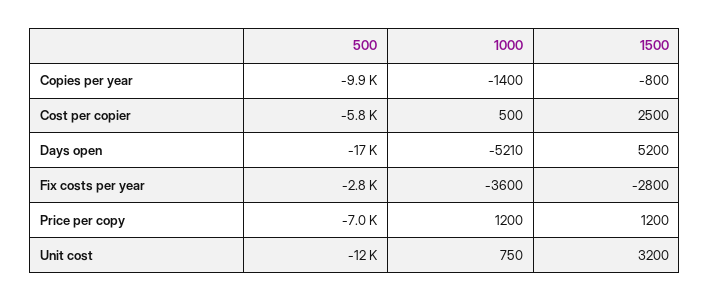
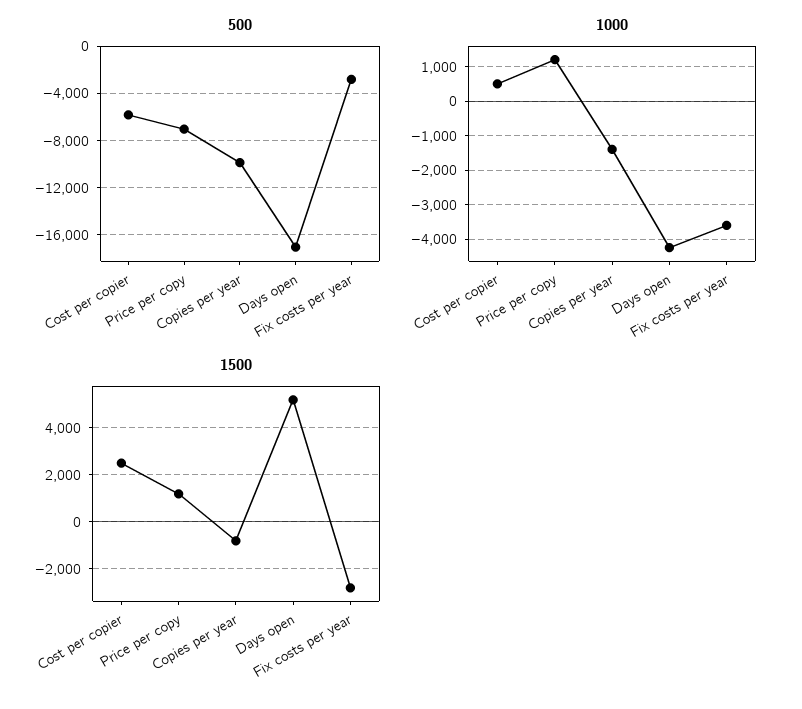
1000, Days open: -5210 -> -4200
500, Unit cost: -12000 -> none
1000, Unit cost: 750 -> none
1500, Unit cost: 3200 -> none

